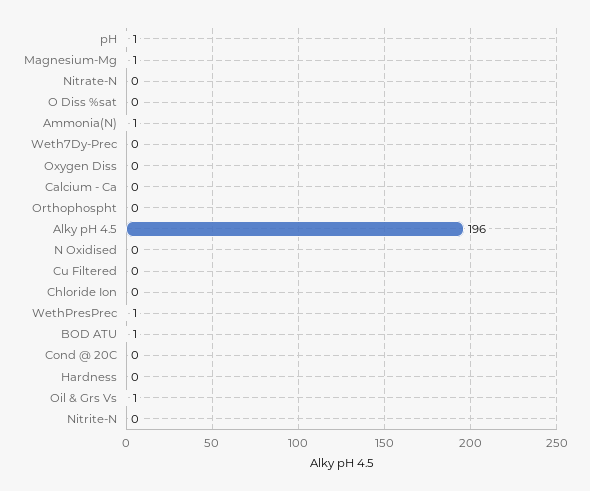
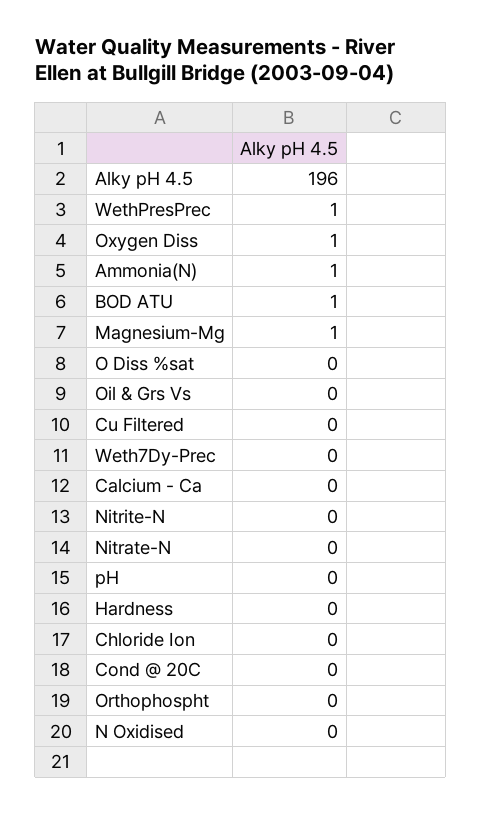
pH: 1 -> 0
Oxygen Diss: 0 -> 1
Oil & Grs Vs: 1 -> 0

